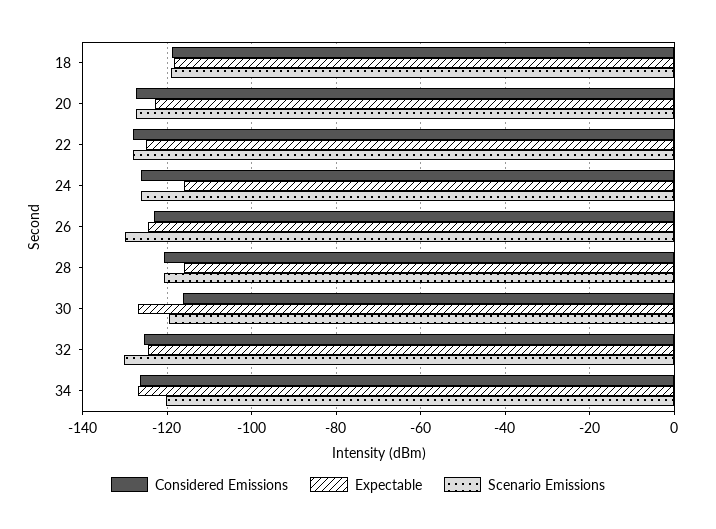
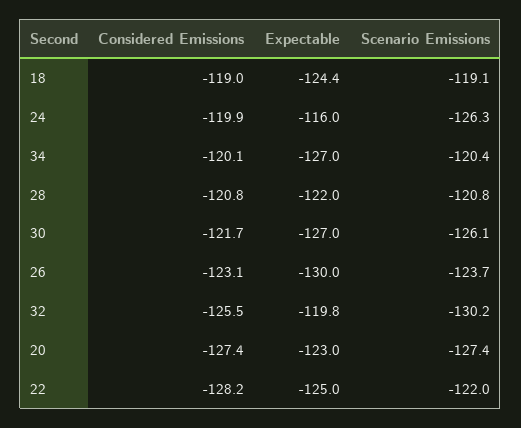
Expectable, 18: -118 -> -124.4
Scenario Emissions, 22: -128 -> -122
Considered Emissions, 24: -126 -> -119.9
Expectable, 26: -124 -> -130
Scenario Emissions, 26: -130 -> -123.7
Expectable, 28: -116 -> -122
Considered Emissions, 30: -116 -> -121.7
Scenario Emissions, 30: -120 -> -126.1
Expectable, 32: -124 -> -119.8
Considered Emissions, 34: -126 -> -120.1

